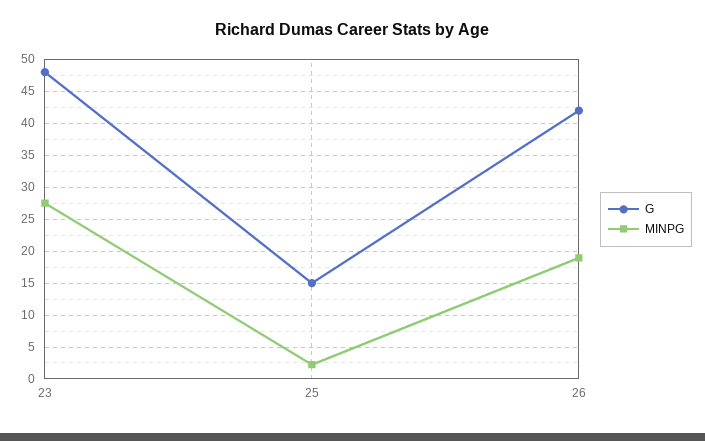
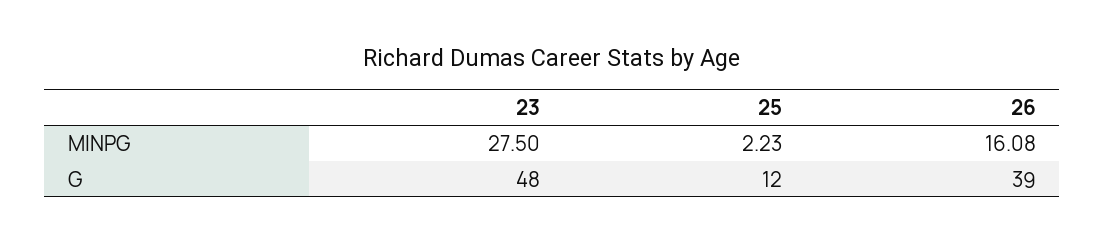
G, 25: 15 -> 12
G, 26: 42 -> 39
MINPG, 26: 19 -> 16.08

